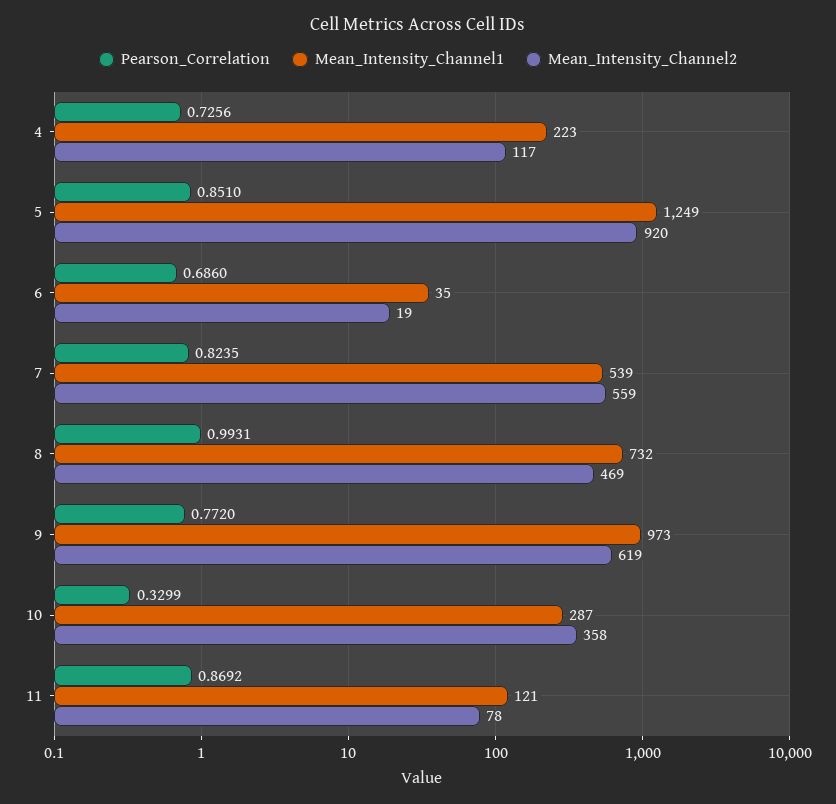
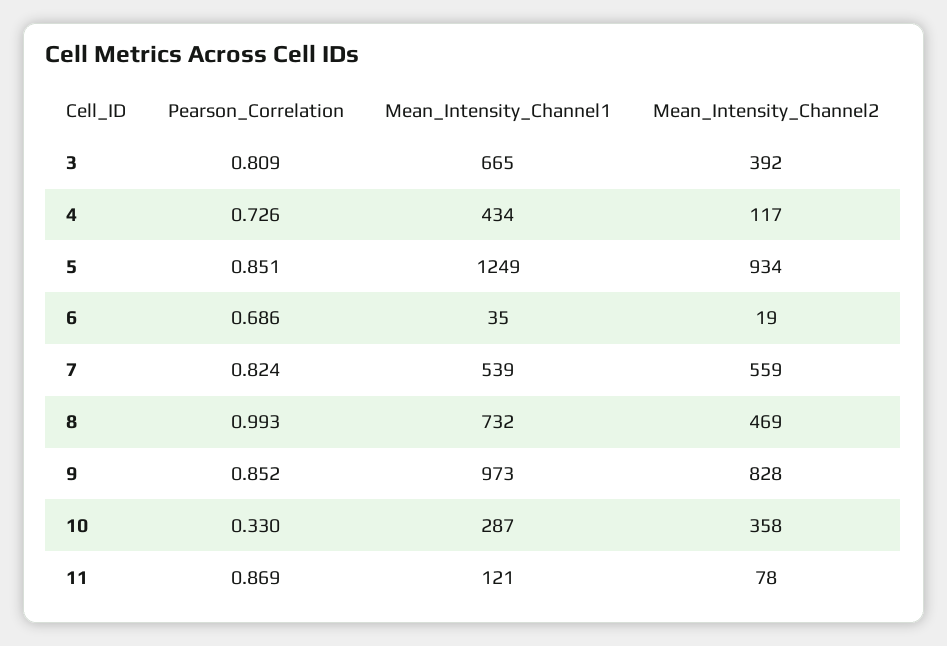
Mean_Intensity_Channel1, 4: 223 -> 434
Mean_Intensity_Channel2, 5: 920 -> 934
Pearson_Correlation, 9: 0.772 -> 0.852
Mean_Intensity_Channel2, 9: 619 -> 828
Pearson_Correlation, 3: none -> 0.809
Mean_Intensity_Channel1, 3: none -> 665
Mean_Intensity_Channel2, 3: none -> 392

